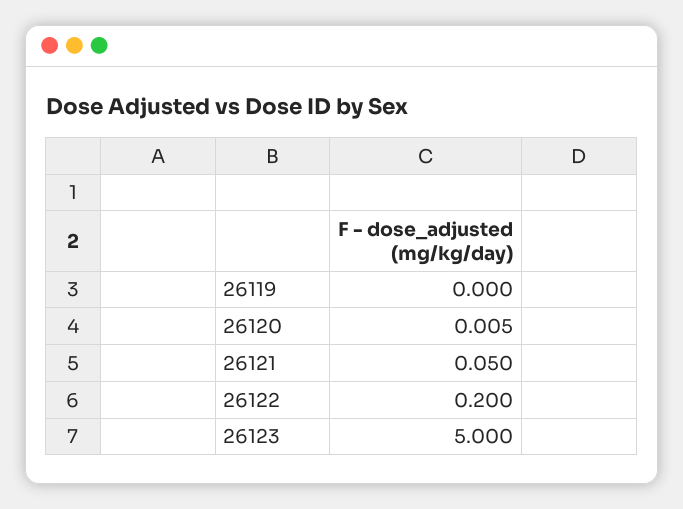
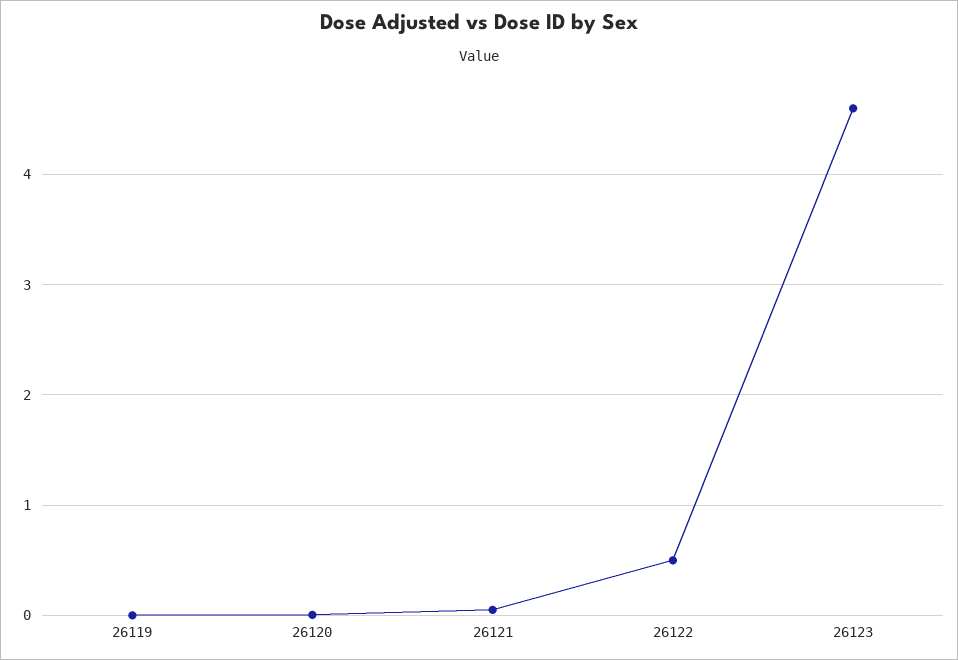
26122: 0.2 -> 0.5
26123: 5 -> 4.6

